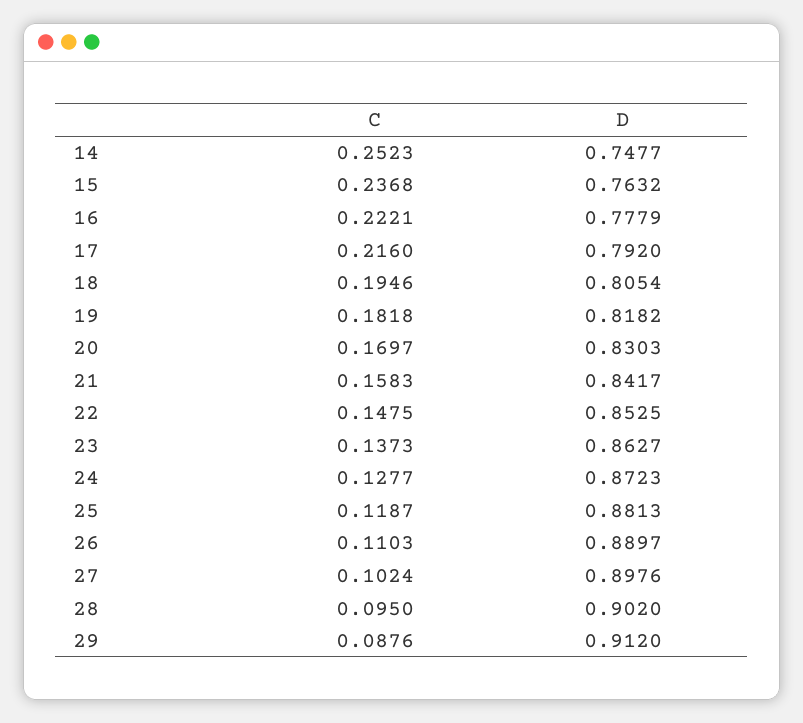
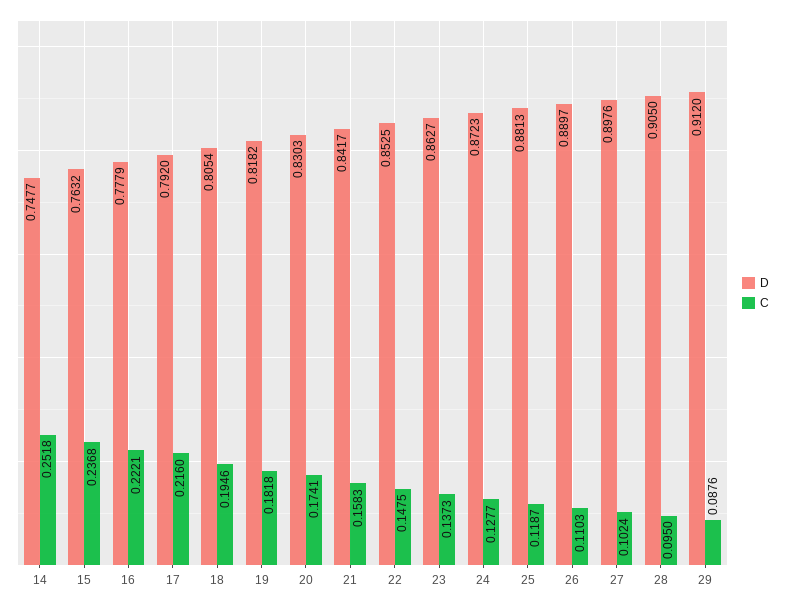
C, 14: 0.2523 -> 0.2518
C, 20: 0.1697 -> 0.1741
D, 28: 0.902 -> 0.905

